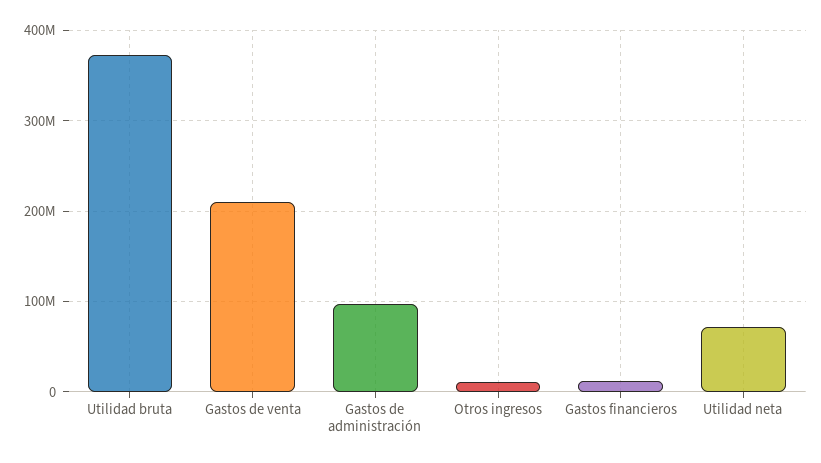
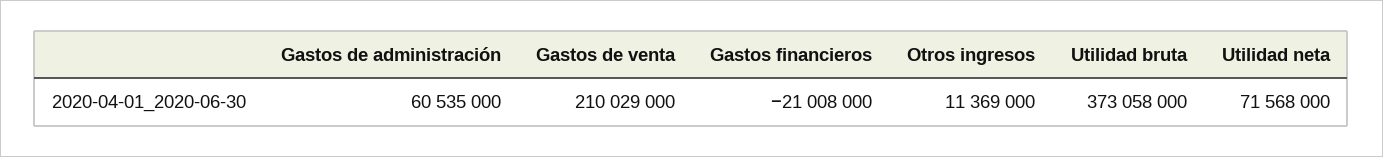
Gastos de administración: 100000000 -> 60535000
Gastos financieros: 10000000 -> -21008000

